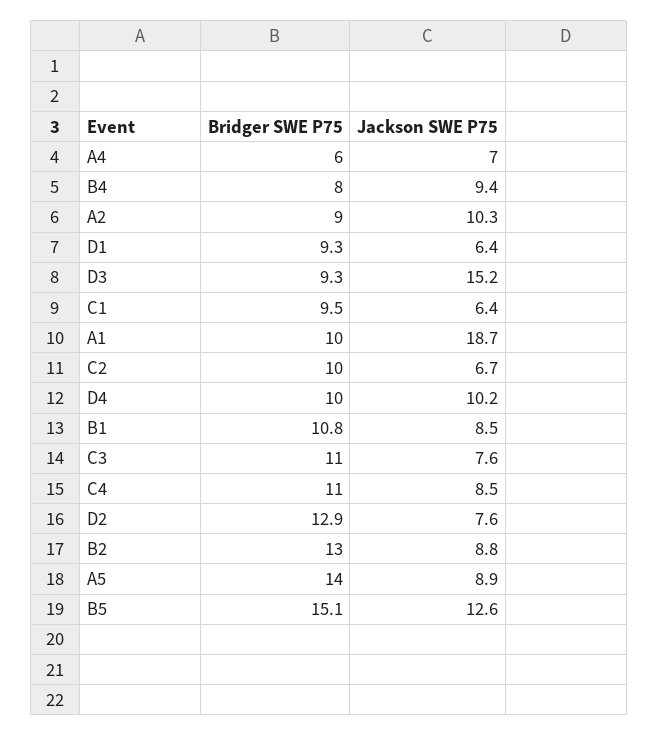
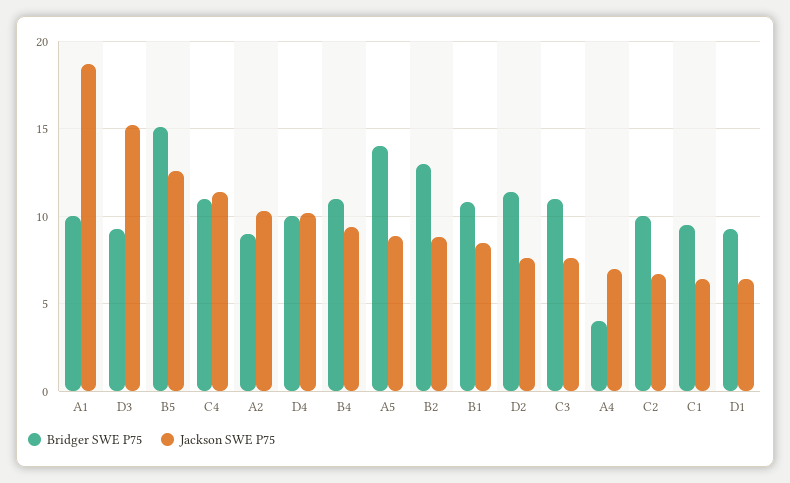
Bridger SWE P75, A4: 6 -> 4
Bridger SWE P75, B4: 8 -> 11
Jackson SWE P75, C4: 8.5 -> 11.5
Bridger SWE P75, D2: 12.9 -> 11.5

